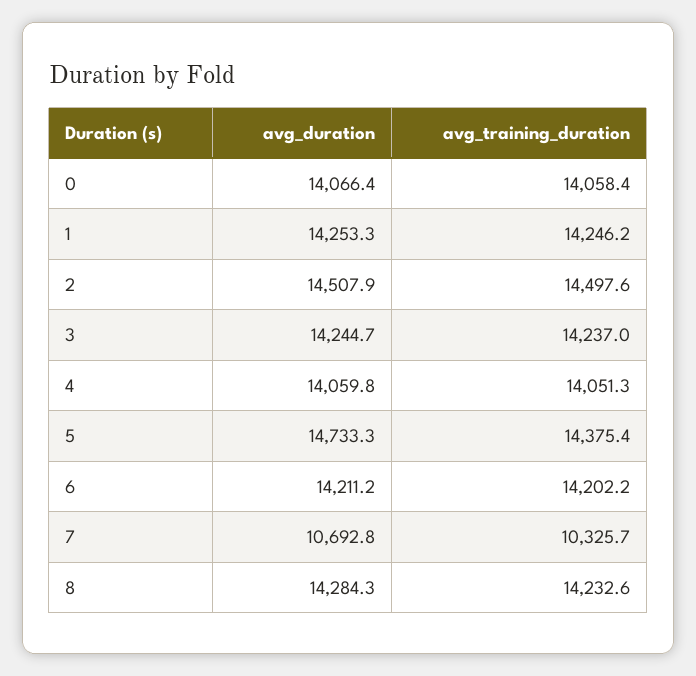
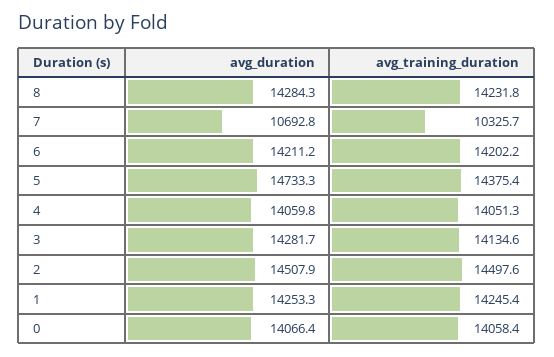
avg_training_duration, 1: 14246.2 -> 14245.4
avg_duration, 3: 14244.7 -> 14281.7
avg_training_duration, 3: 14237 -> 14134.6
avg_training_duration, 8: 14232.6 -> 14231.8

